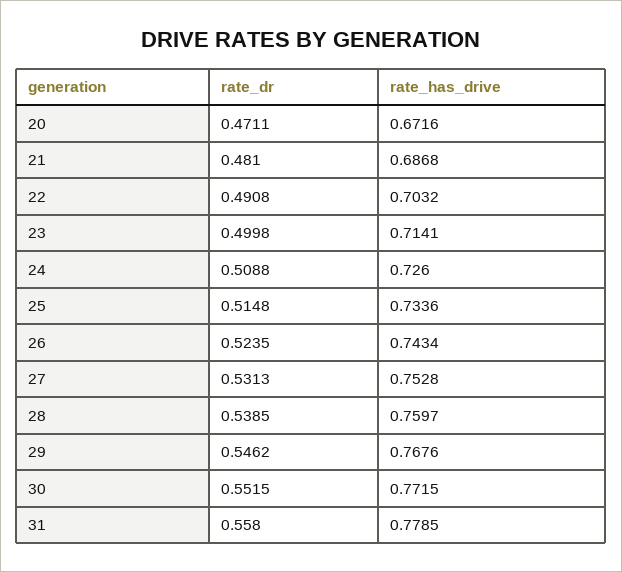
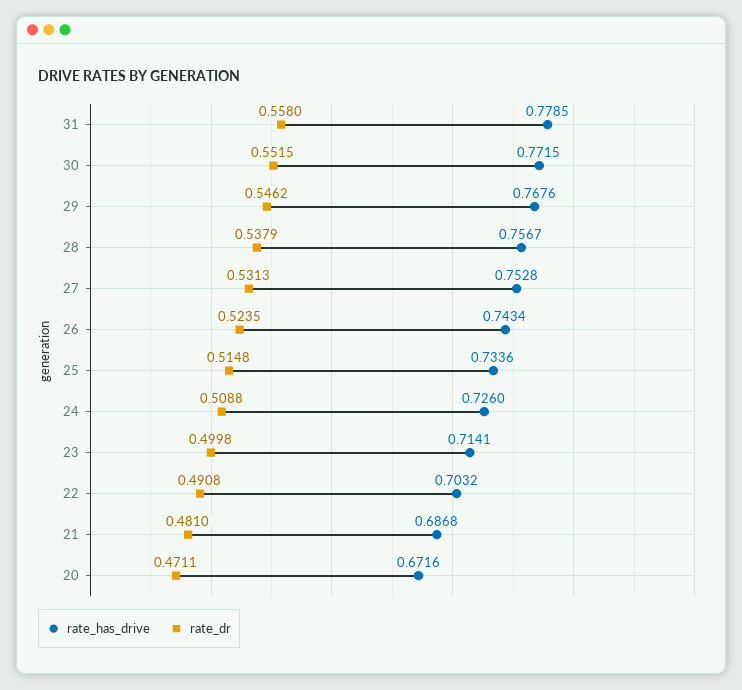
rate_dr, 28: 0.5385 -> 0.5379
rate_has_drive, 28: 0.7597 -> 0.7567

